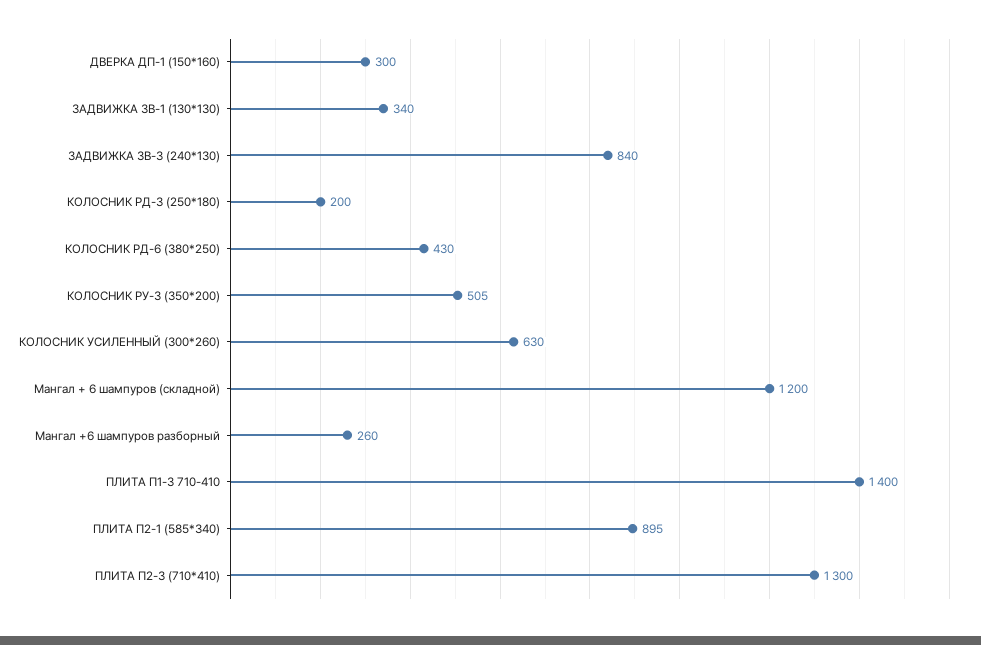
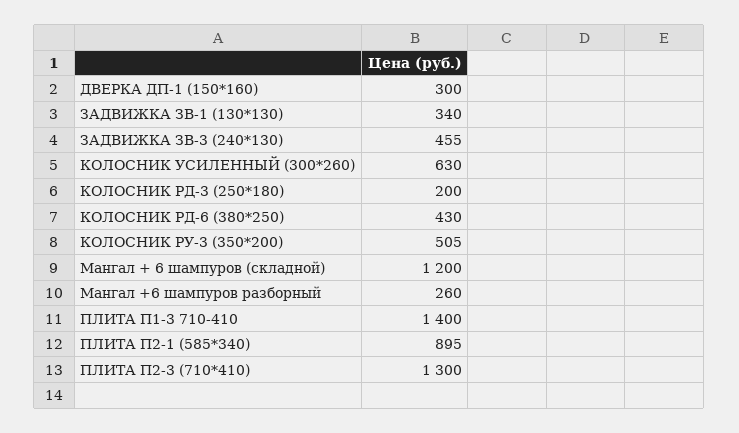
ЗАДВИЖКА ЗВ-3 (240*130): 840 -> 455

